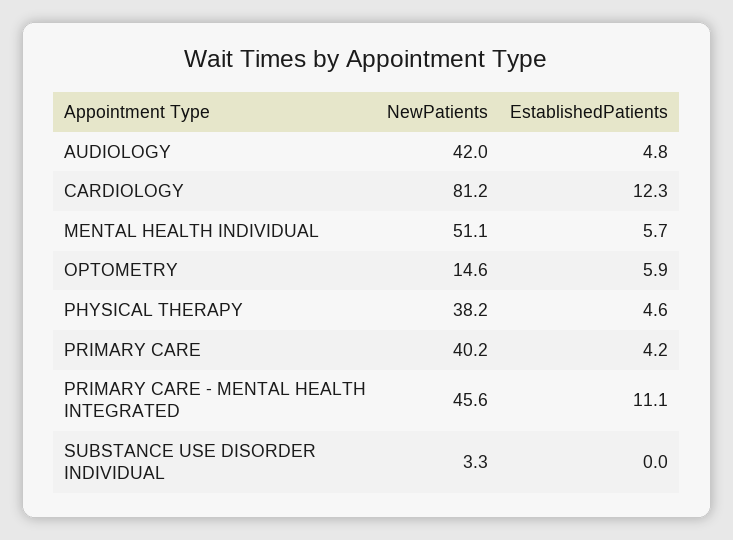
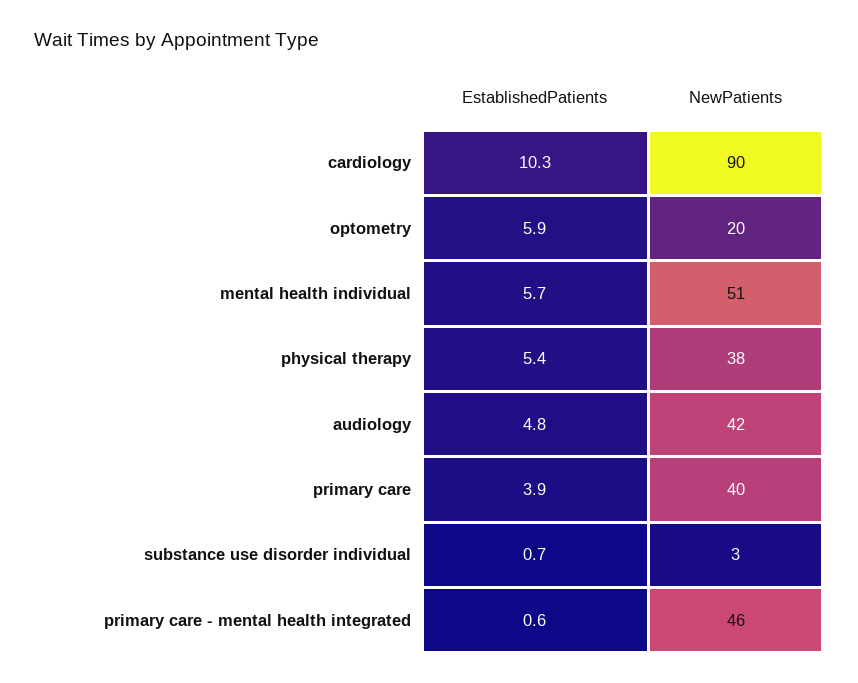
NewPatients, CARDIOLOGY: 81.2 -> 90
EstablishedPatients, CARDIOLOGY: 12.3 -> 10.3
NewPatients, OPTOMETRY: 14.6 -> 20
EstablishedPatients, PHYSICAL THERAPY: 4.6 -> 5.4
EstablishedPatients, PRIMARY CARE: 4.2 -> 3.9
EstablishedPatients, PRIMARY CARE - MENTAL HEALTH INTEGRATED: 11.1 -> 0.6
EstablishedPatients, SUBSTANCE USE DISORDER INDIVIDUAL: 0 -> 0.7

